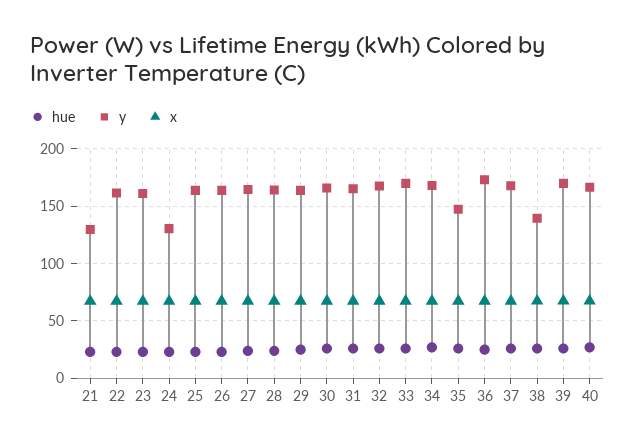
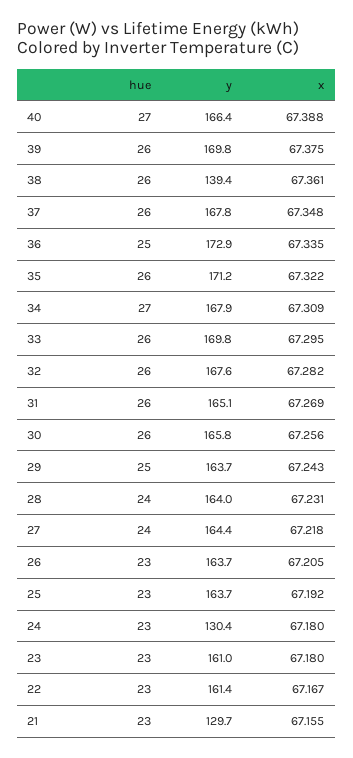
y, 35: 150 -> 171.2

